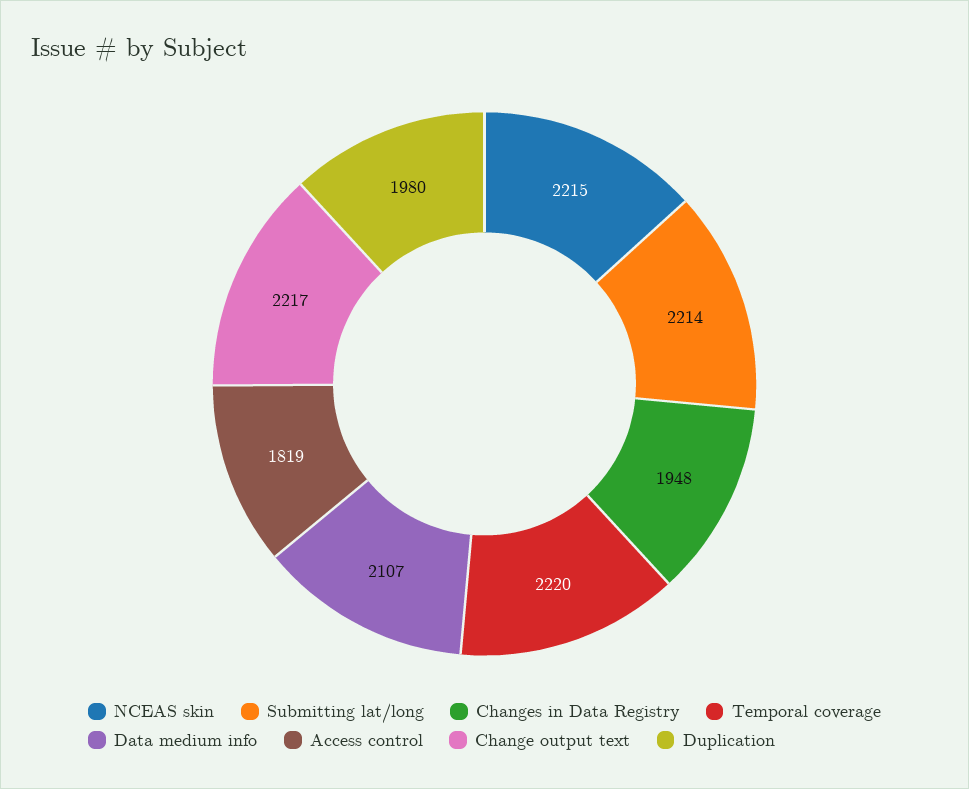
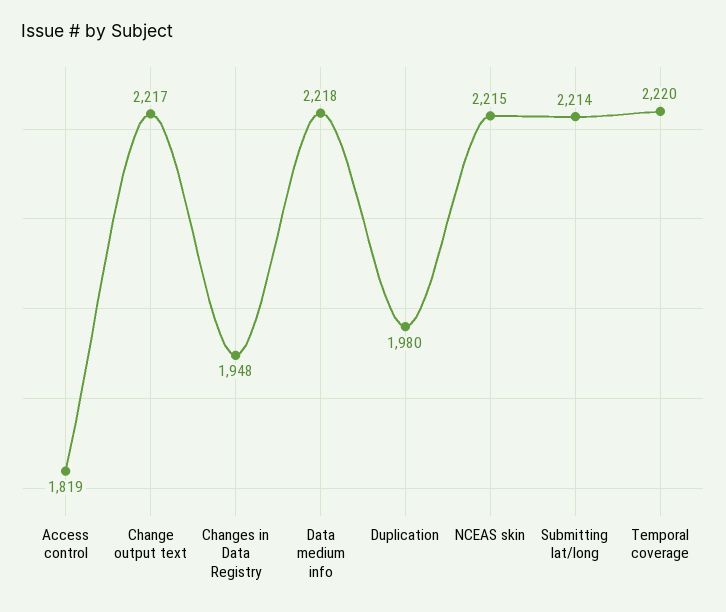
Data medium info: 2107 -> 2218

